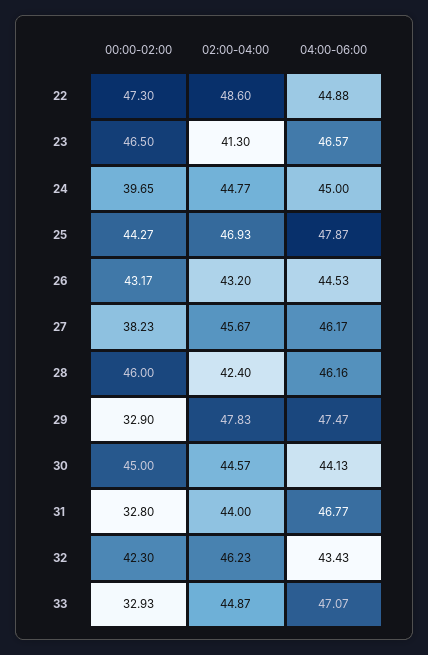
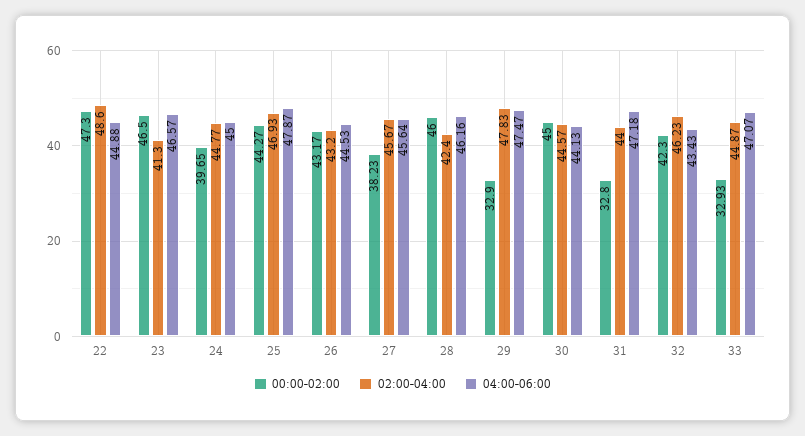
04:00-06:00, 27: 46.17 -> 45.64
04:00-06:00, 31: 46.77 -> 47.18

